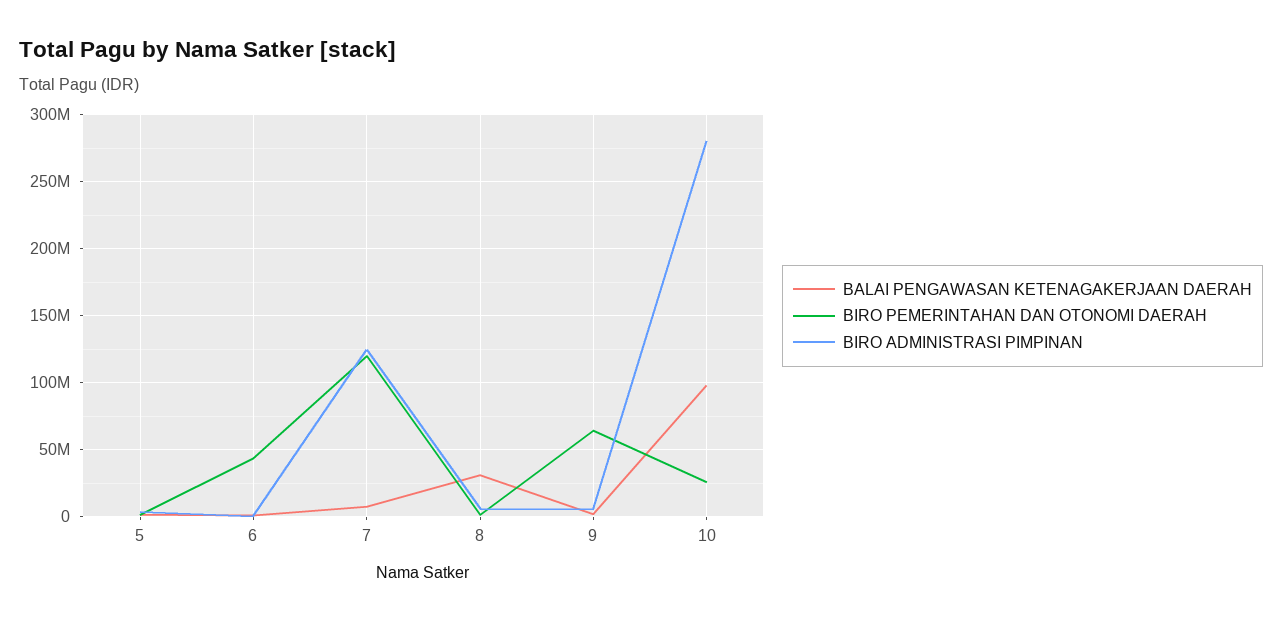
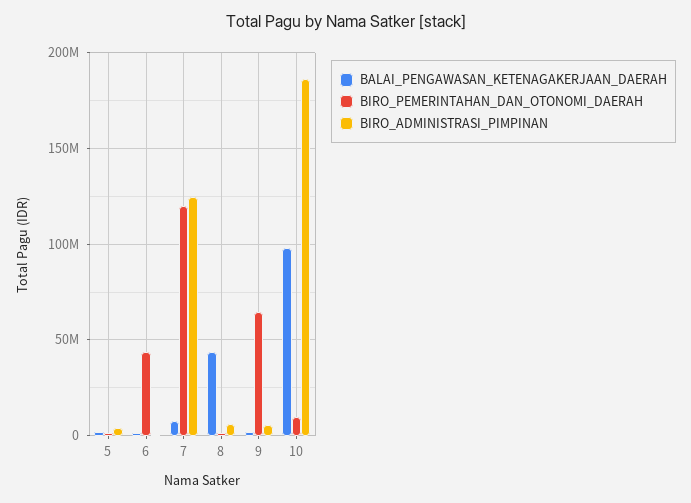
BALAI PENGAWASAN KETENAGAKERJAAN DAERAH, 8: 30000000 -> 45000000
BIRO PEMERINTAHAN DAN OTONOMI DAERAH, 10: 25000000 -> 10000000
BIRO ADMINISTRASI PIMPINAN, 10: 280000000 -> 185000000

